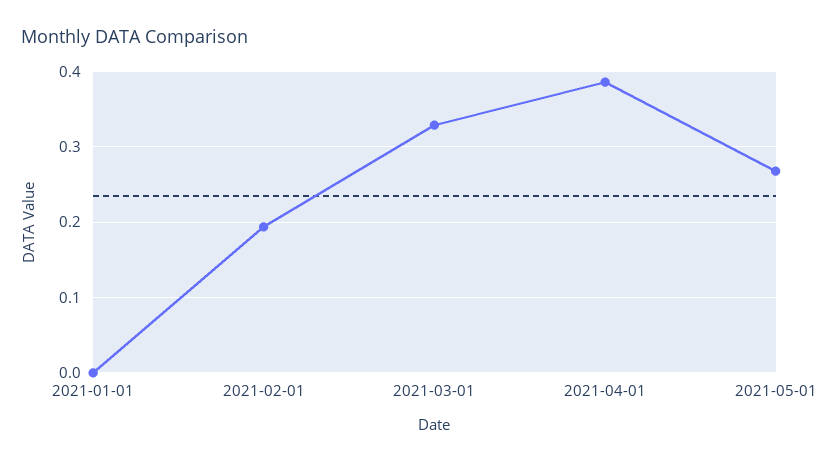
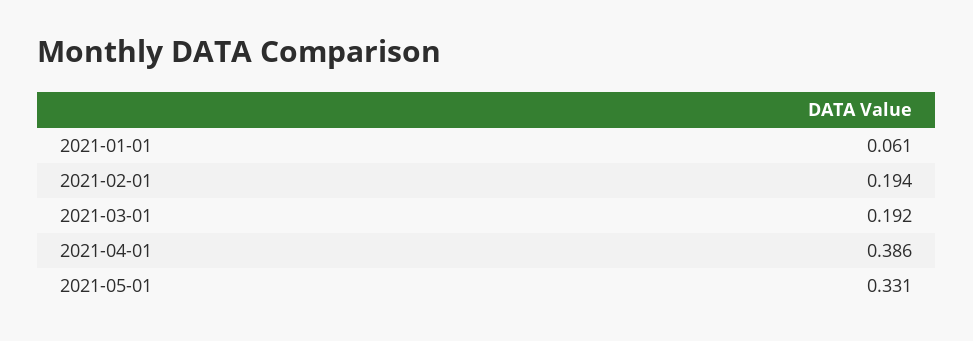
2021-01-01: 0 -> 0.061
2021-03-01: 0.33 -> 0.192
2021-05-01: 0.27 -> 0.331

